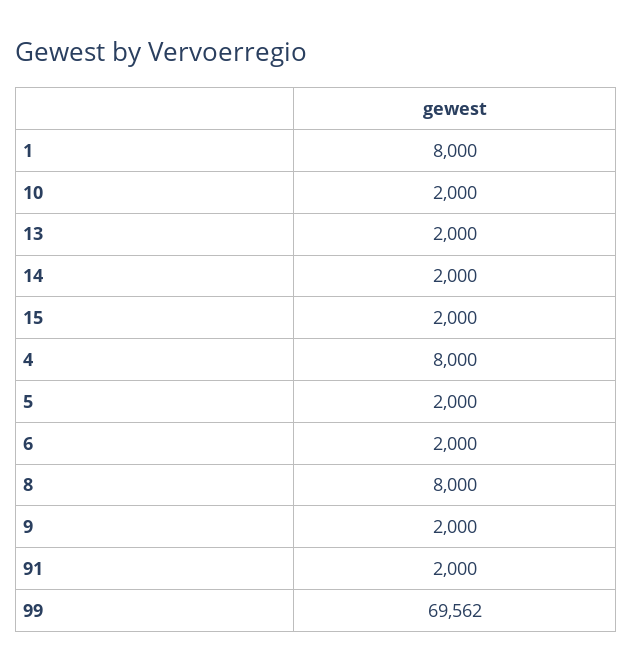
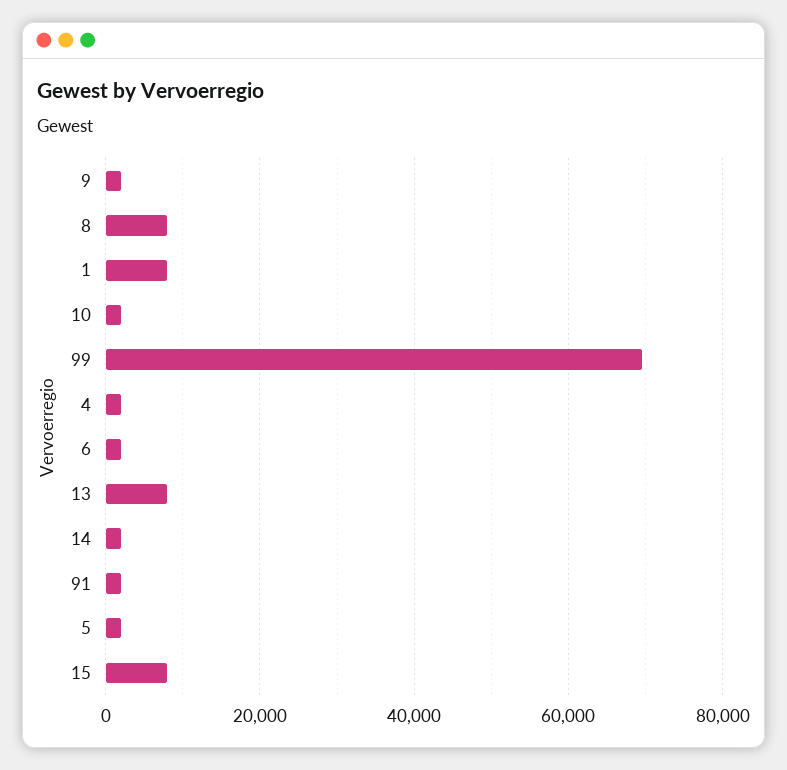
13: 2000 -> 8000
15: 2000 -> 8000
4: 8000 -> 2000

